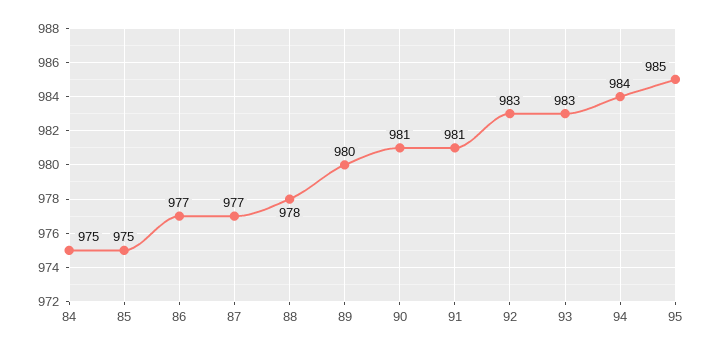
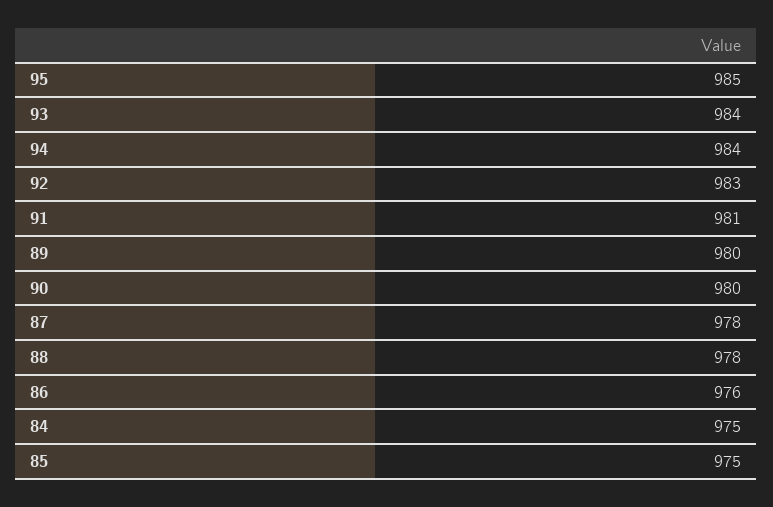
86: 977 -> 976
87: 977 -> 978
90: 981 -> 980
93: 983 -> 984

